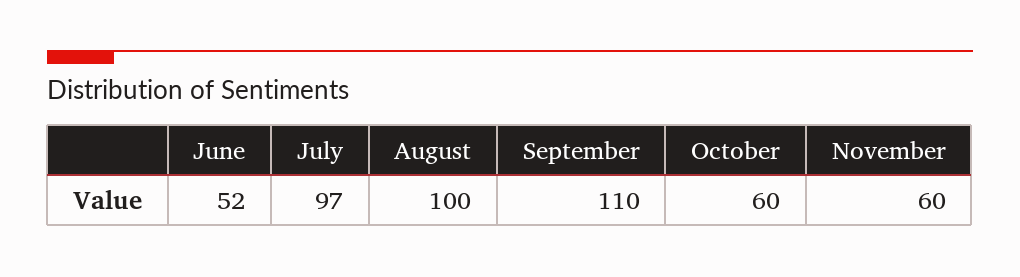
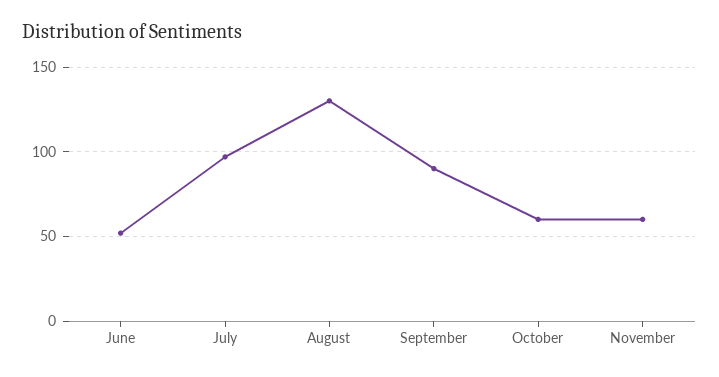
August: 100 -> 130
September: 110 -> 90

